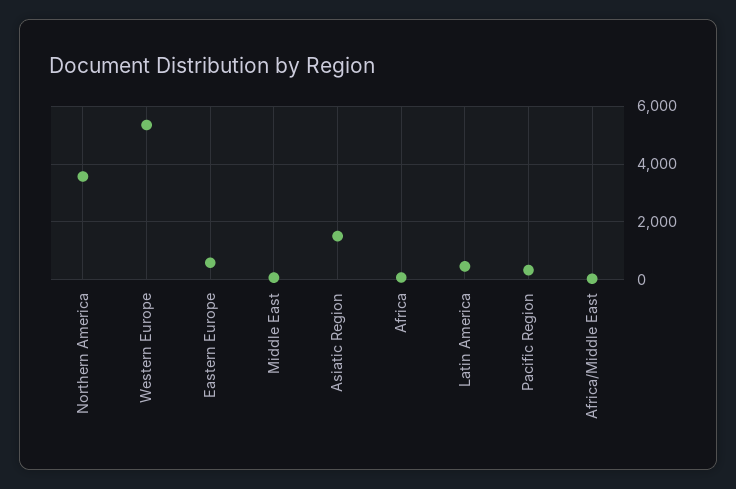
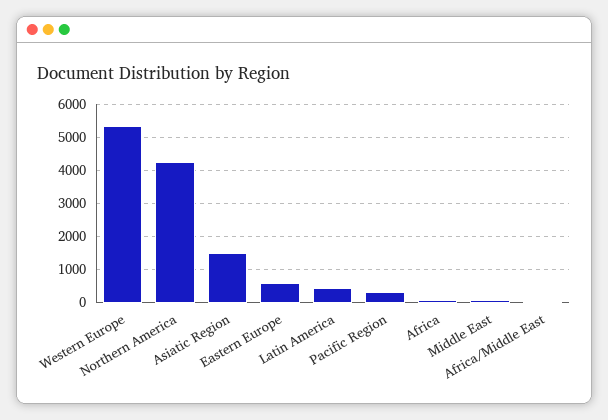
Northern America: 3500 -> 4200

